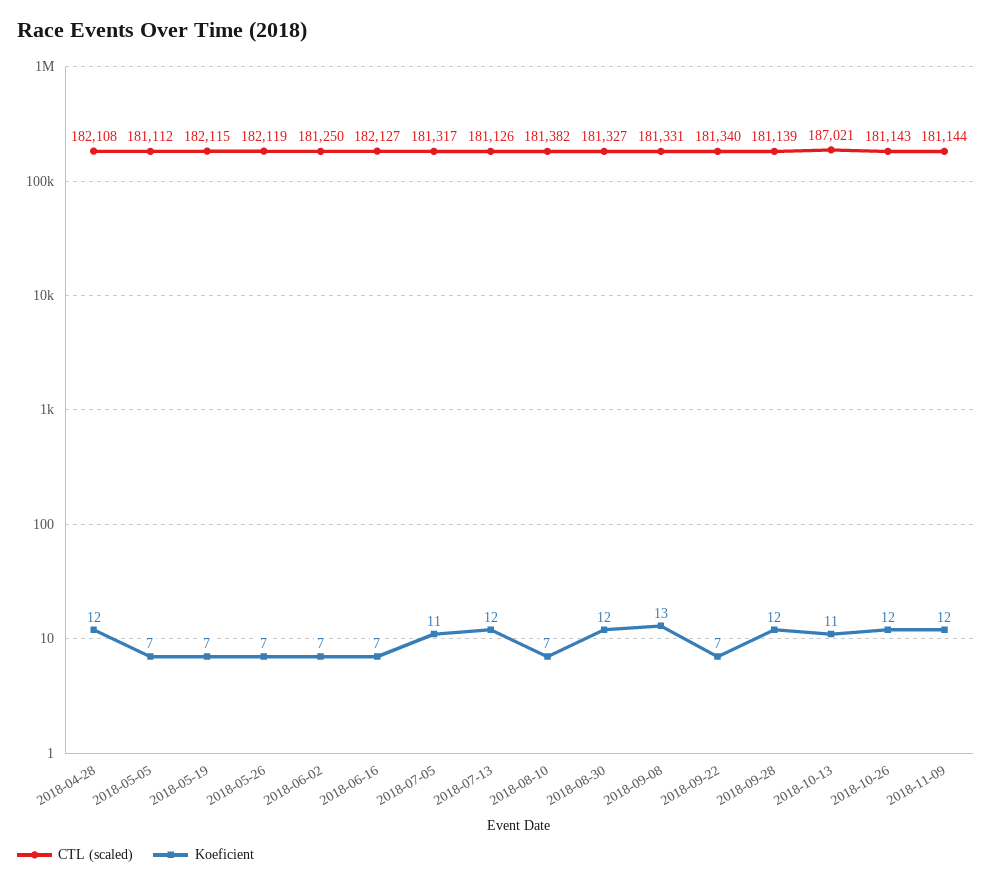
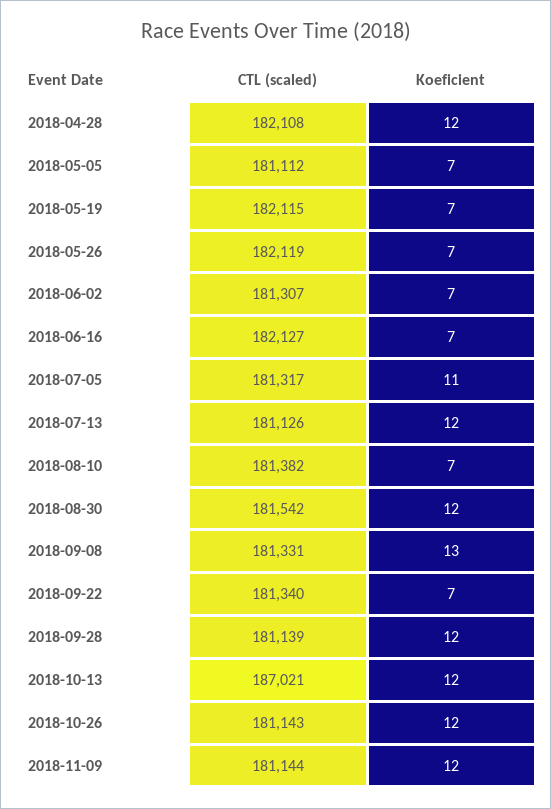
CTL (scaled), 2018-06-02: 181250 -> 181307
CTL (scaled), 2018-08-30: 181327 -> 181542
Koeficient, 2018-10-13: 11 -> 12

